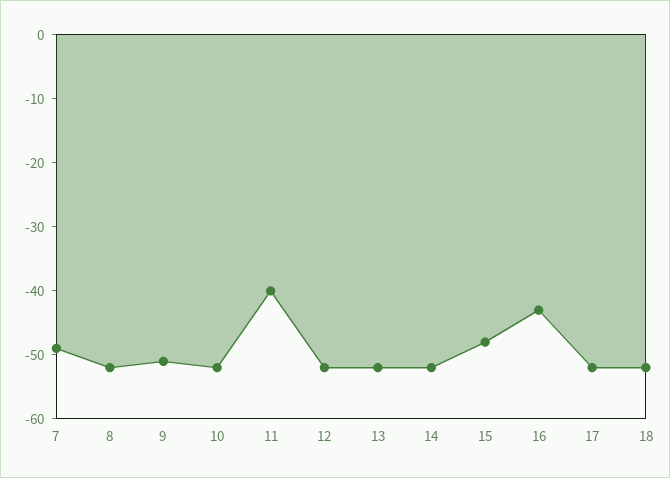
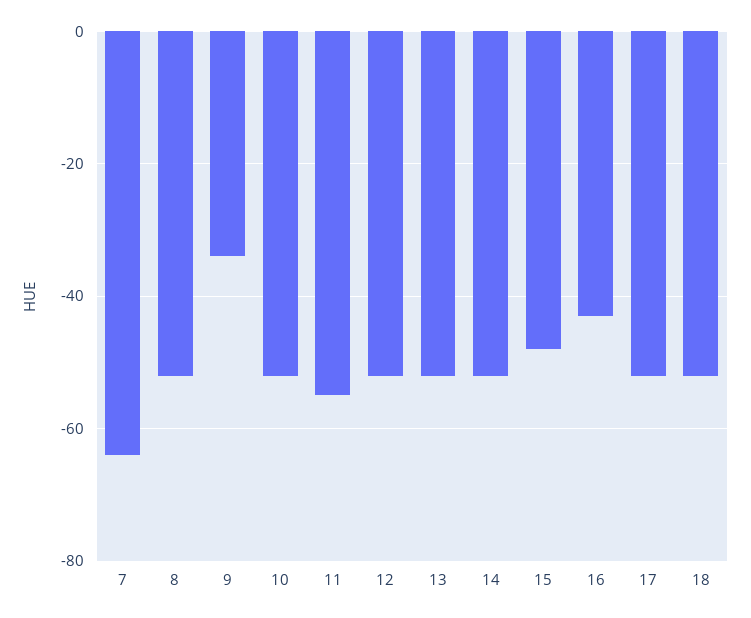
7: -50 -> -65
9: -50 -> -35
11: -40 -> -55

